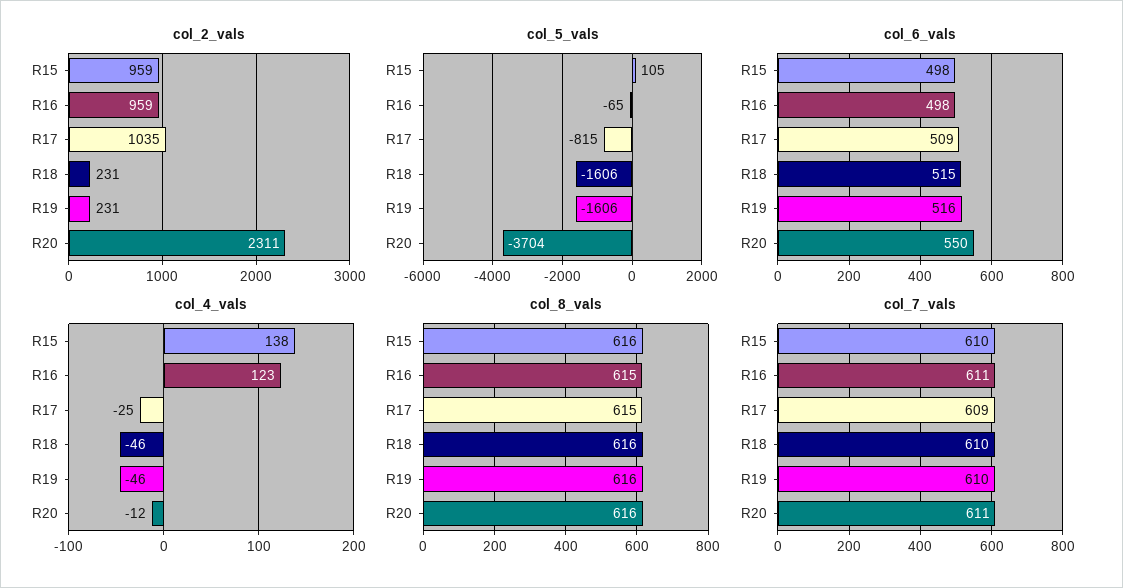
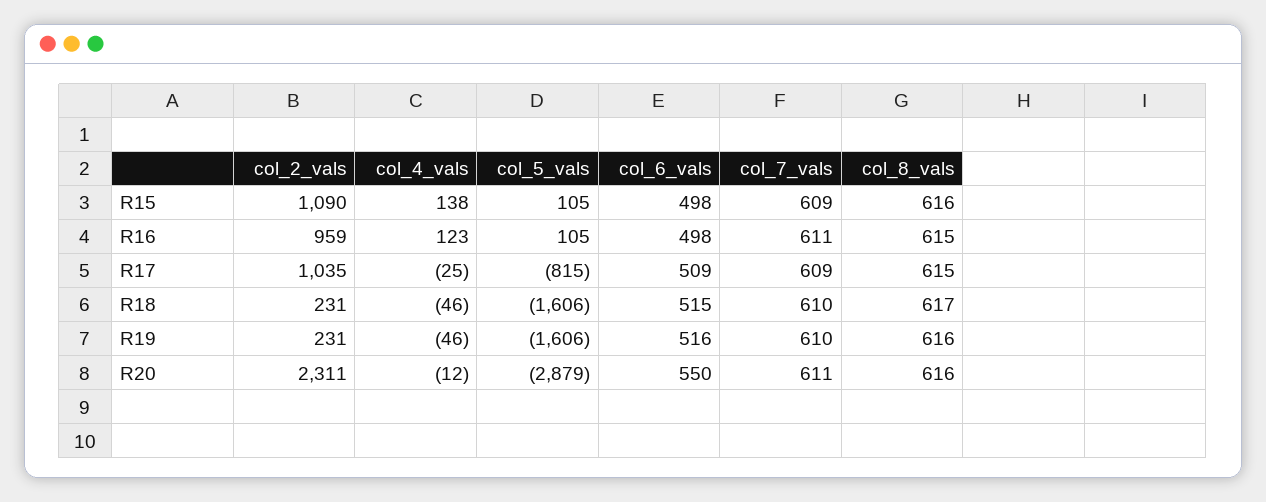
col_2_vals, R15: 959 -> 1090
col_5_vals, R16: -65 -> 105
col_5_vals, R20: -3704 -> -2879
col_8_vals, R18: 616 -> 617
col_7_vals, R15: 610 -> 609

